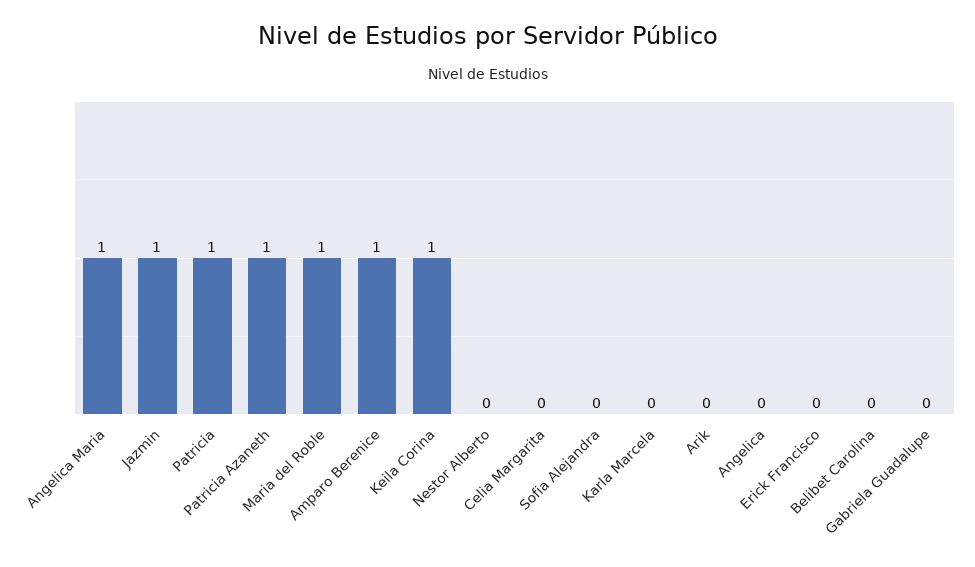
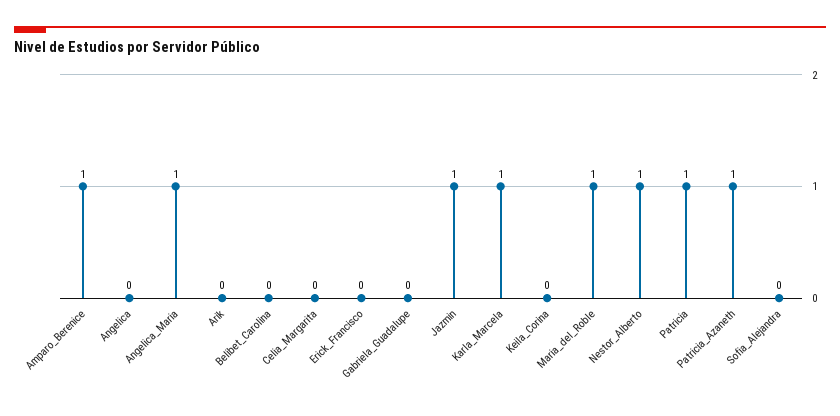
Keila Corina: 1 -> 0
Nestor Alberto: 0 -> 1
Karla Marcela: 0 -> 1

